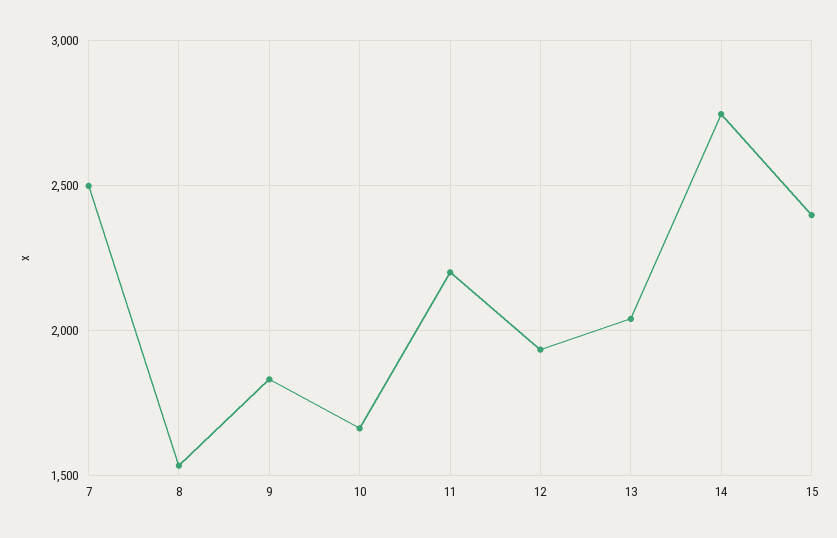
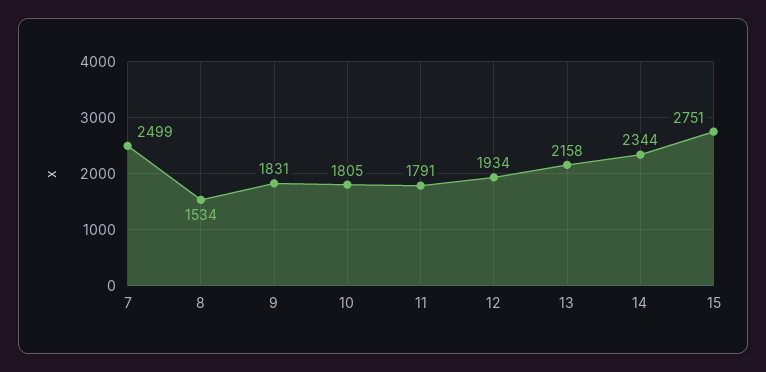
10: 1650 -> 1805
11: 2200 -> 1791
13: 2050 -> 2158
14: 2750 -> 2344
15: 2400 -> 2751

